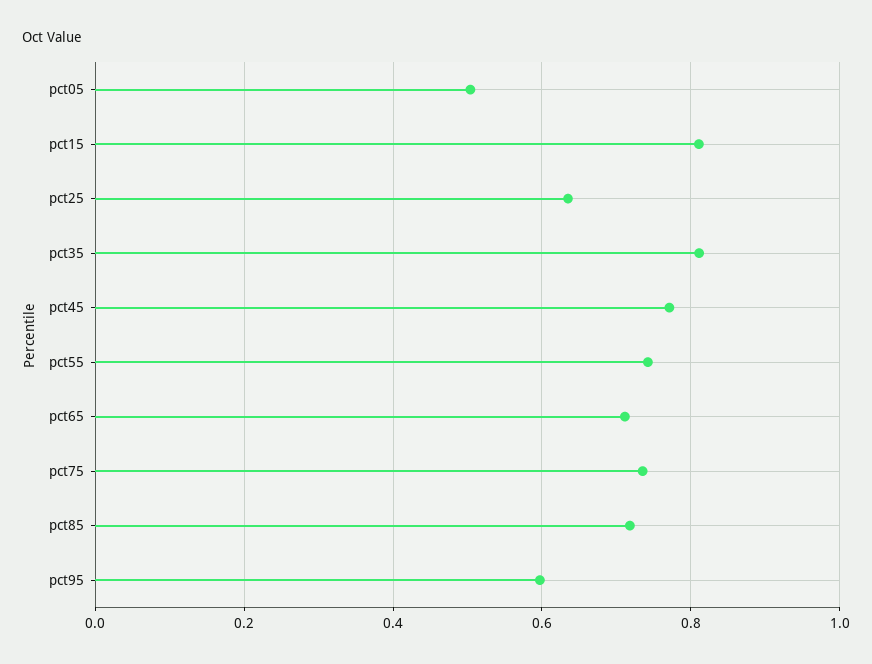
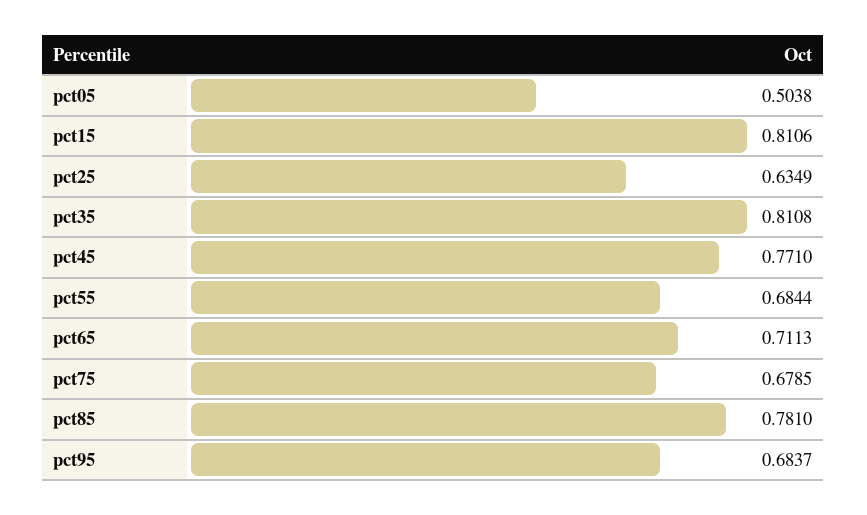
pct55: 0.74 -> 0.6844
pct75: 0.74 -> 0.6785
pct85: 0.72 -> 0.781
pct95: 0.6 -> 0.6837

